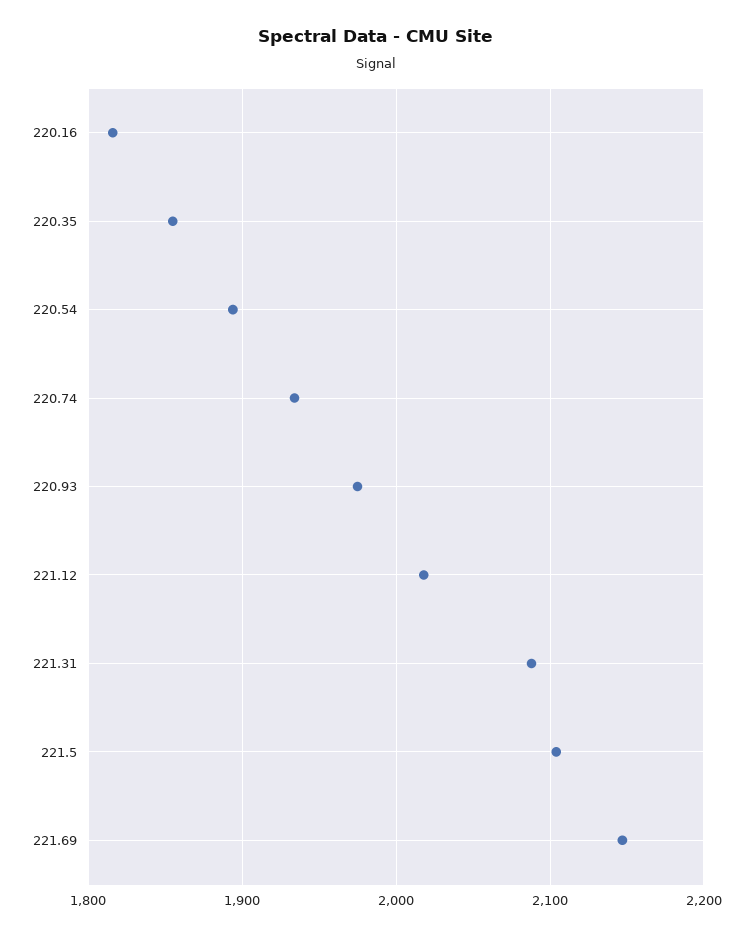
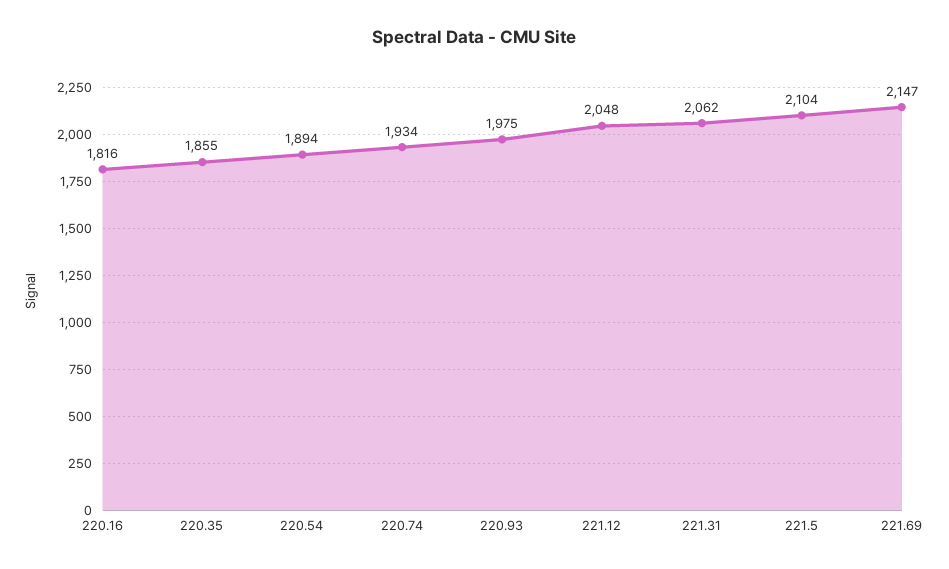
221.12: 2020 -> 2048
221.31: 2090 -> 2062

